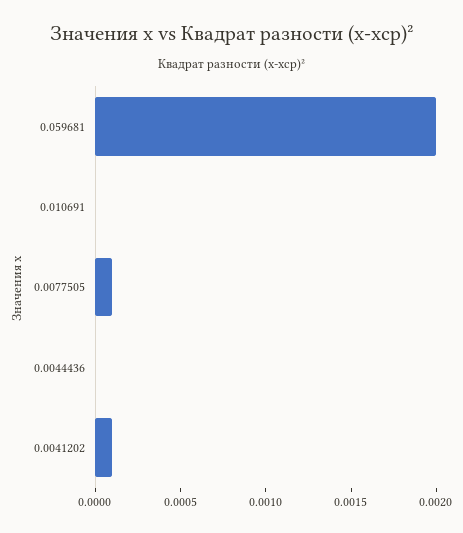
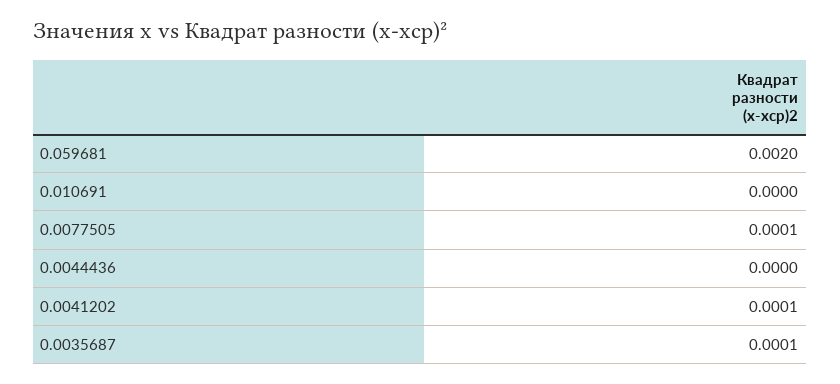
0.0035687: none -> 0.0001

